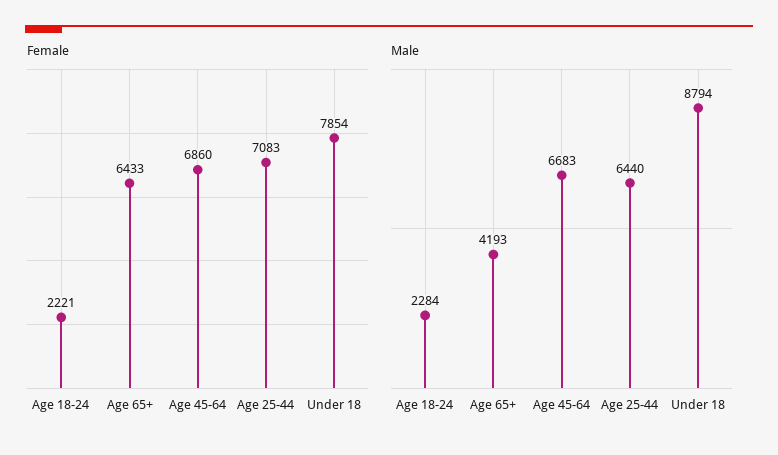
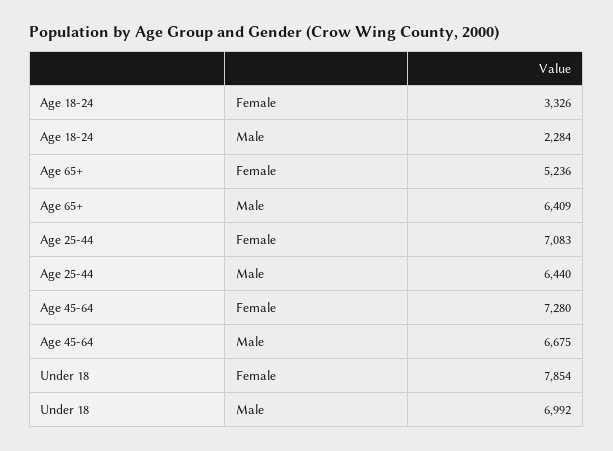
Female, Age 18-24: 2221 -> 3326
Female, Age 65+: 6433 -> 5236
Female, Age 45-64: 6860 -> 7280
Male, Age 65+: 4193 -> 6409
Male, Age 45-64: 6683 -> 6675
Male, Under 18: 8794 -> 6992

